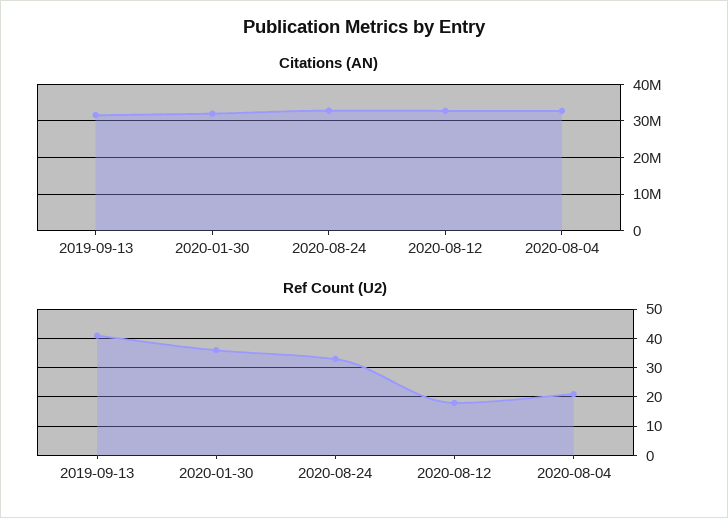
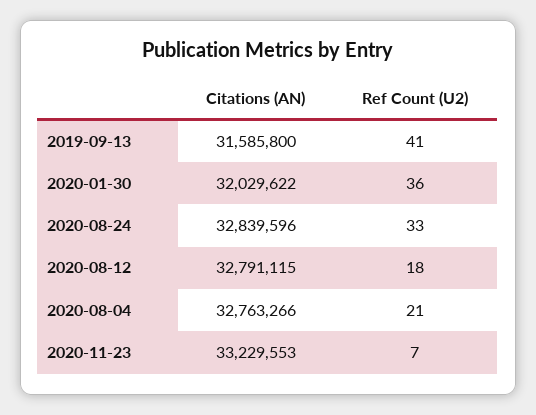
Citations (AN), 2020-11-23: none -> 33229553
Ref Count (U2), 2020-11-23: none -> 7

